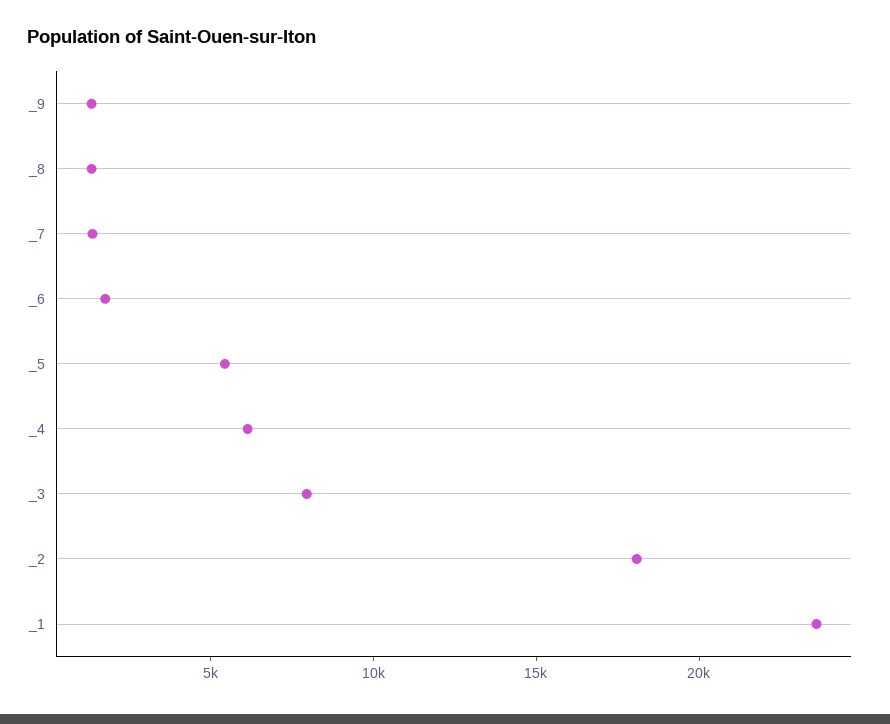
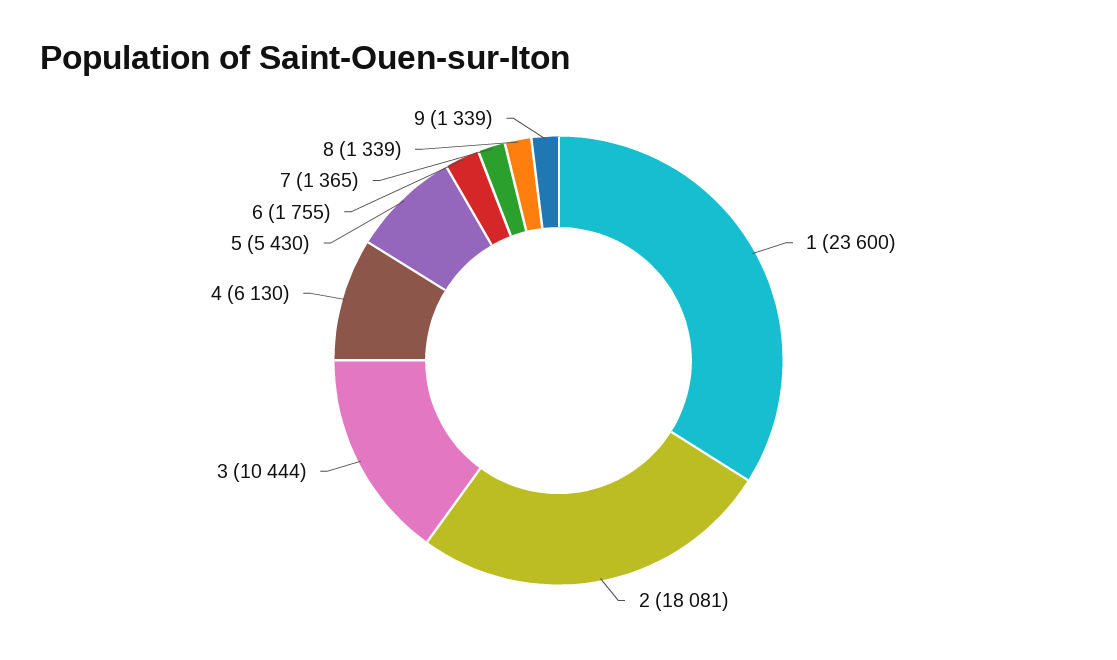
_3: 8000 -> 10444

